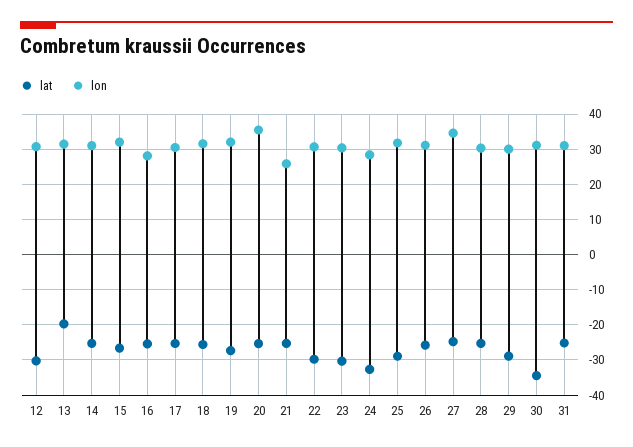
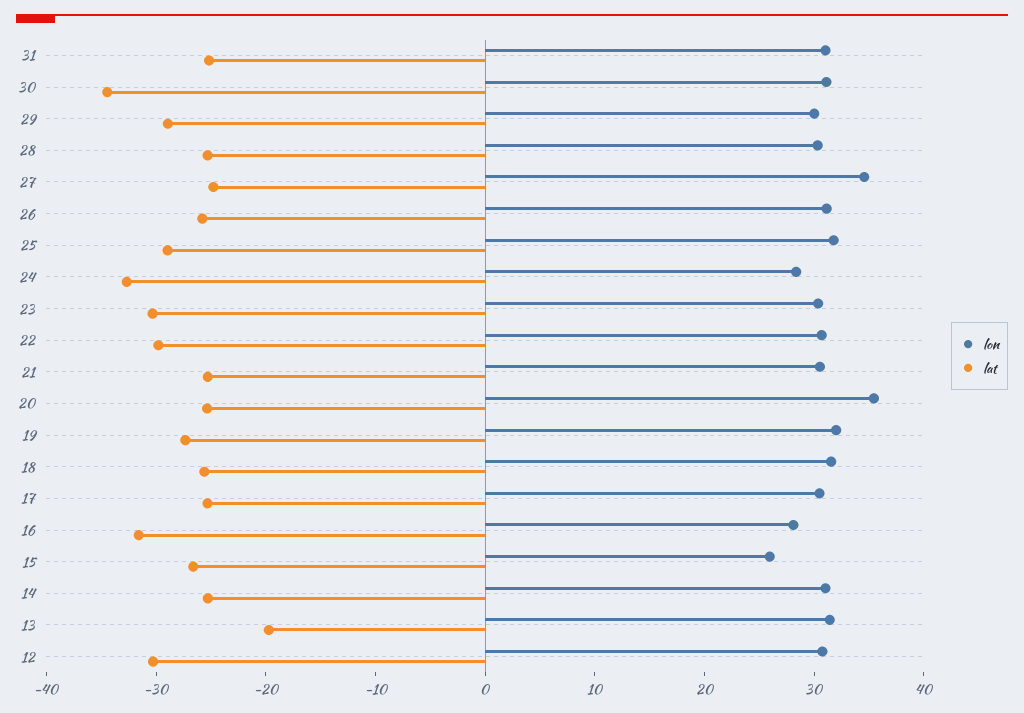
lon, 15: 32 -> 26
lat, 16: -26 -> -32
lon, 21: 26 -> 30

